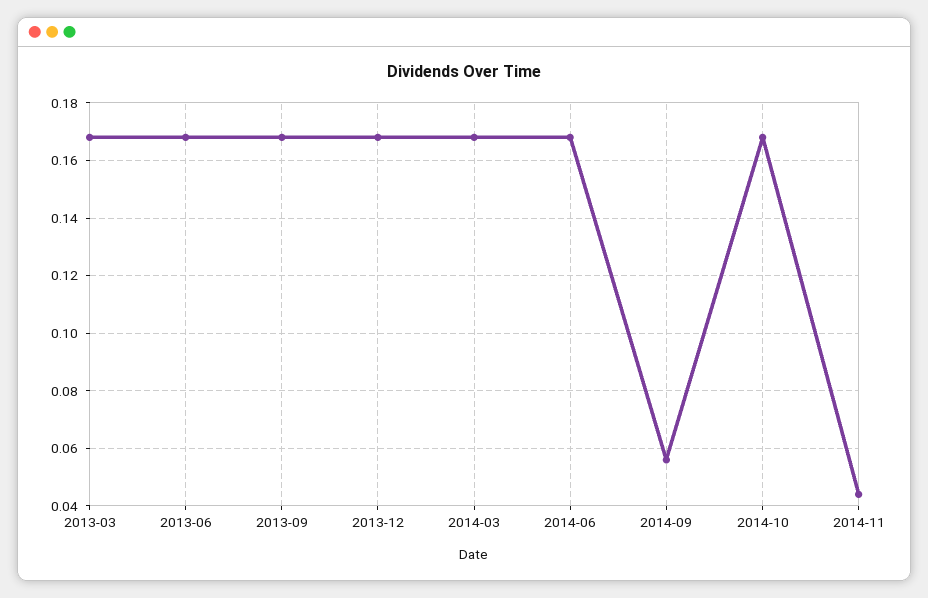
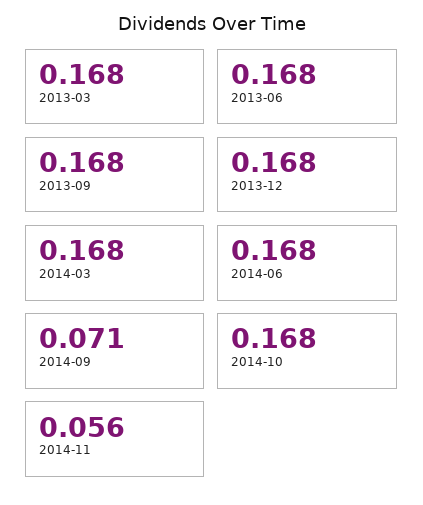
2014-09: 0.055 -> 0.071
2014-11: 0.045 -> 0.056

